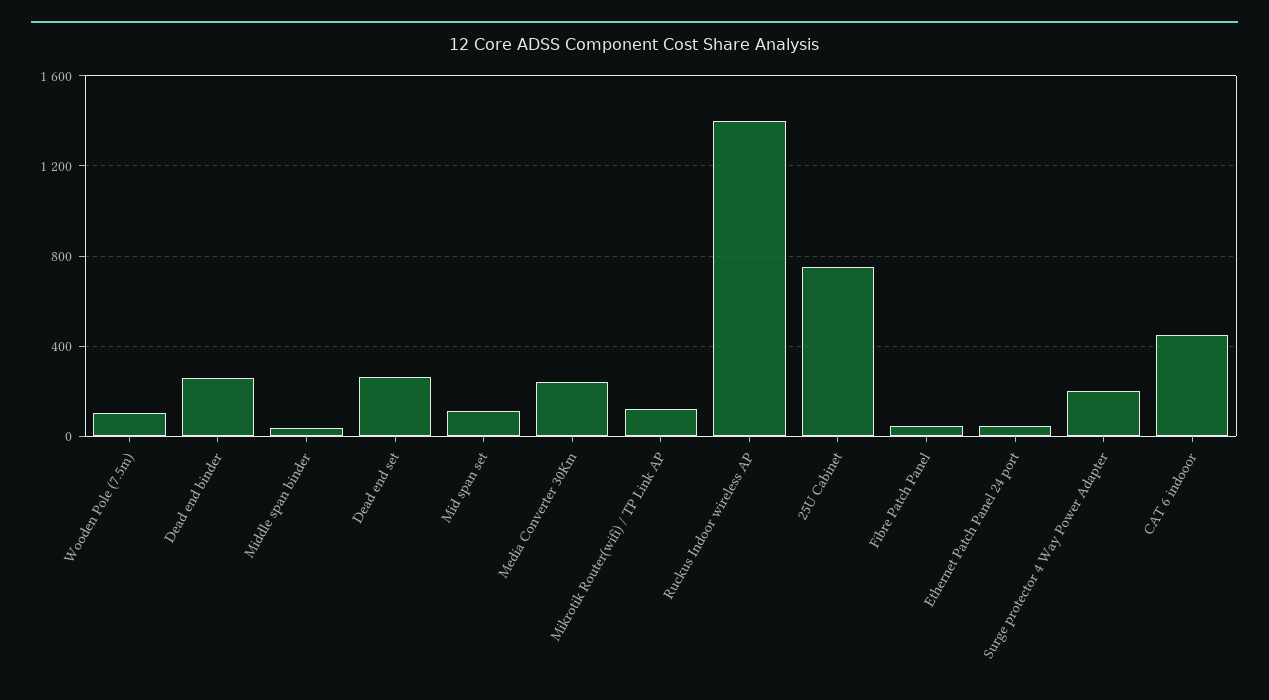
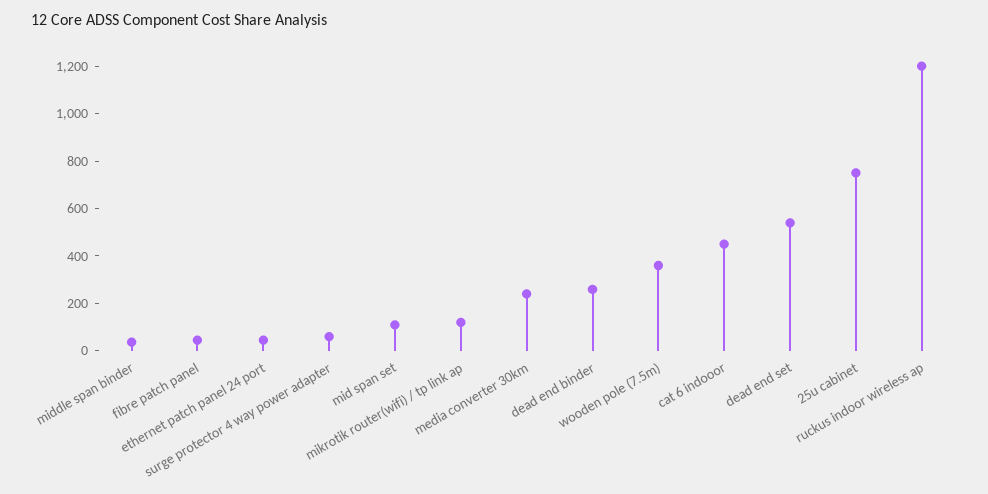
Wooden Pole (7.5m): 100 -> 350
Dead end set: 250 -> 550
Ruckus Indoor wireless AP: 1400 -> 1200
Surge protector 4 Way Power Adapter: 200 -> 50

